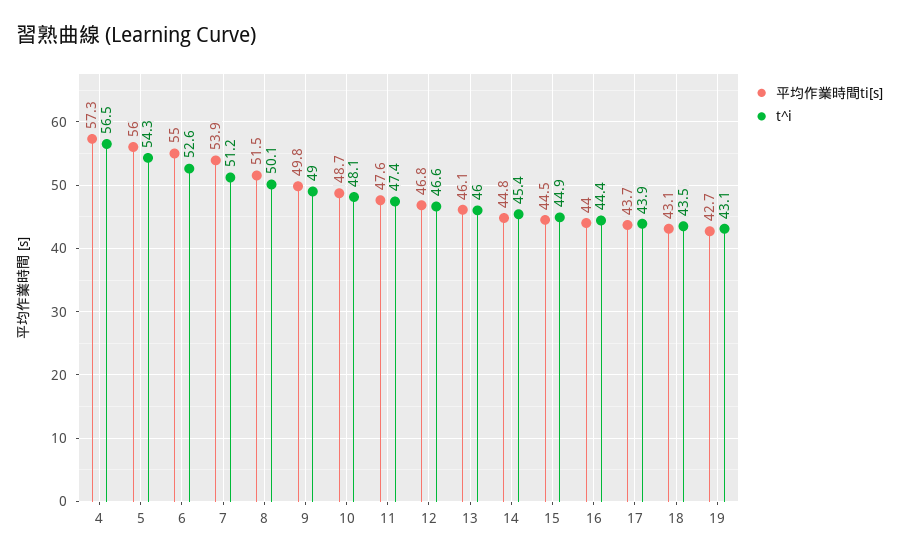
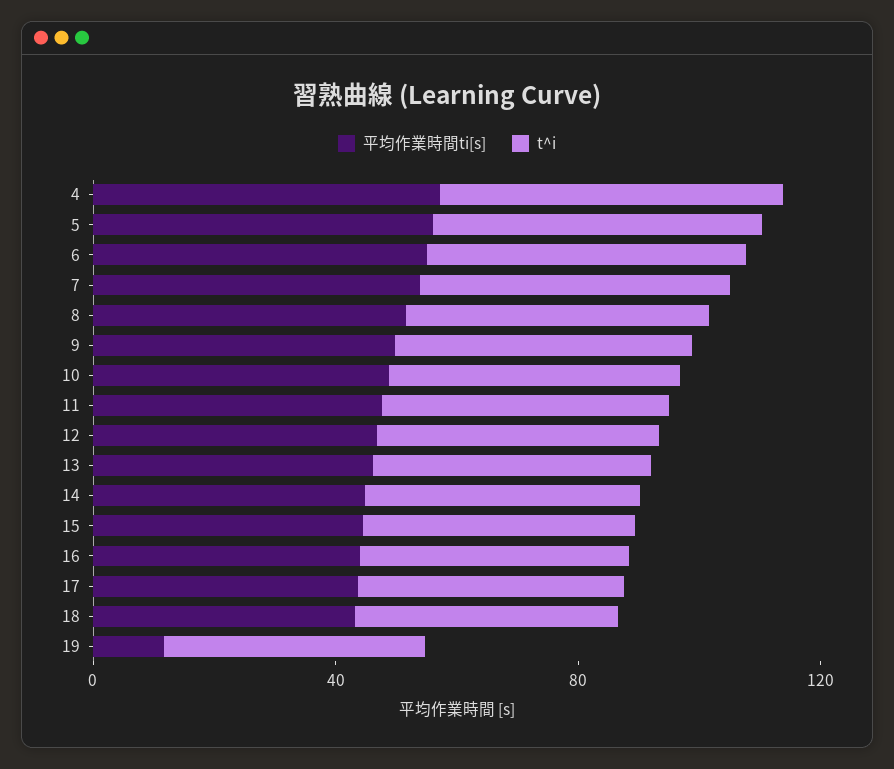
平均作業時間ti[s], 19: 42.7 -> 10

